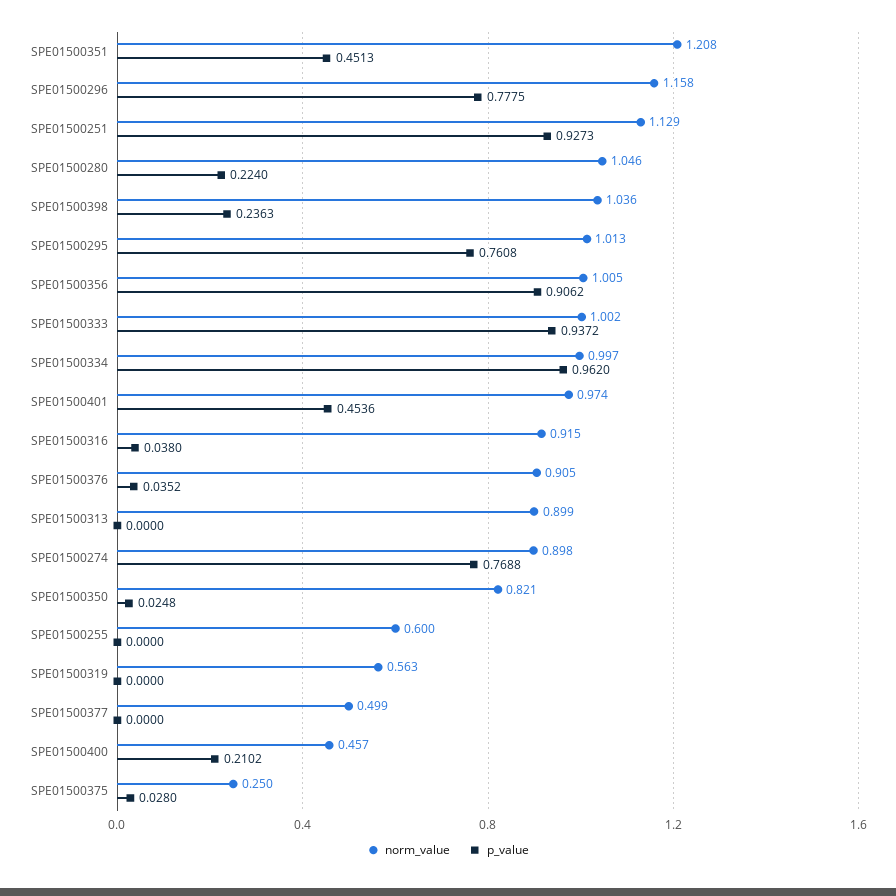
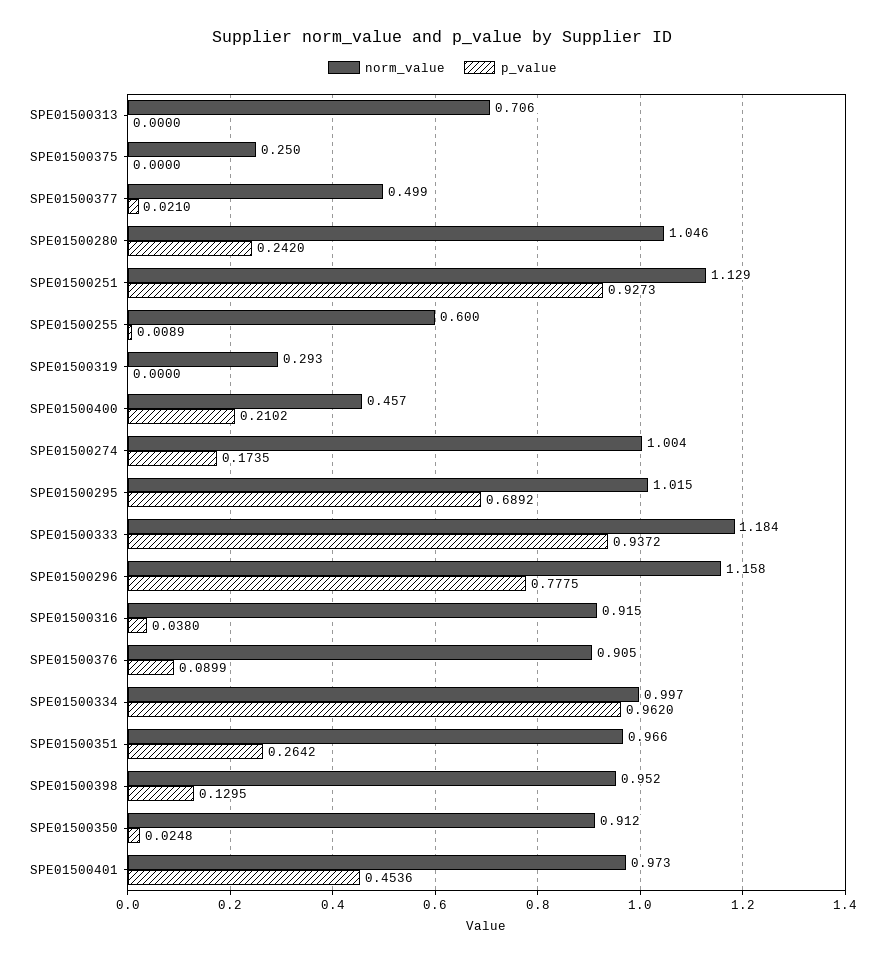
norm_value, SPE01500351: 1.208 -> 0.966
p_value, SPE01500351: 0.4513 -> 0.2642
p_value, SPE01500280: 0.224 -> 0.242
norm_value, SPE01500398: 1.036 -> 0.952
p_value, SPE01500398: 0.2363 -> 0.1295
norm_value, SPE01500295: 1.013 -> 1.015
p_value, SPE01500295: 0.7608 -> 0.6892
norm_value, SPE01500356: 1.005 -> none
p_value, SPE01500356: 0.9062 -> none
norm_value, SPE01500333: 1.002 -> 1.184
norm_value, SPE01500401: 0.974 -> 0.973
p_value, SPE01500376: 0.0352 -> 0.0899
norm_value, SPE01500313: 0.899 -> 0.706
norm_value, SPE01500274: 0.898 -> 1.004
p_value, SPE01500274: 0.7688 -> 0.1735
norm_value, SPE01500350: 0.821 -> 0.912
p_value, SPE01500255: 0 -> 0.0089
norm_value, SPE01500319: 0.563 -> 0.293
p_value, SPE01500377: 0 -> 0.021
p_value, SPE01500375: 0.028 -> 0

